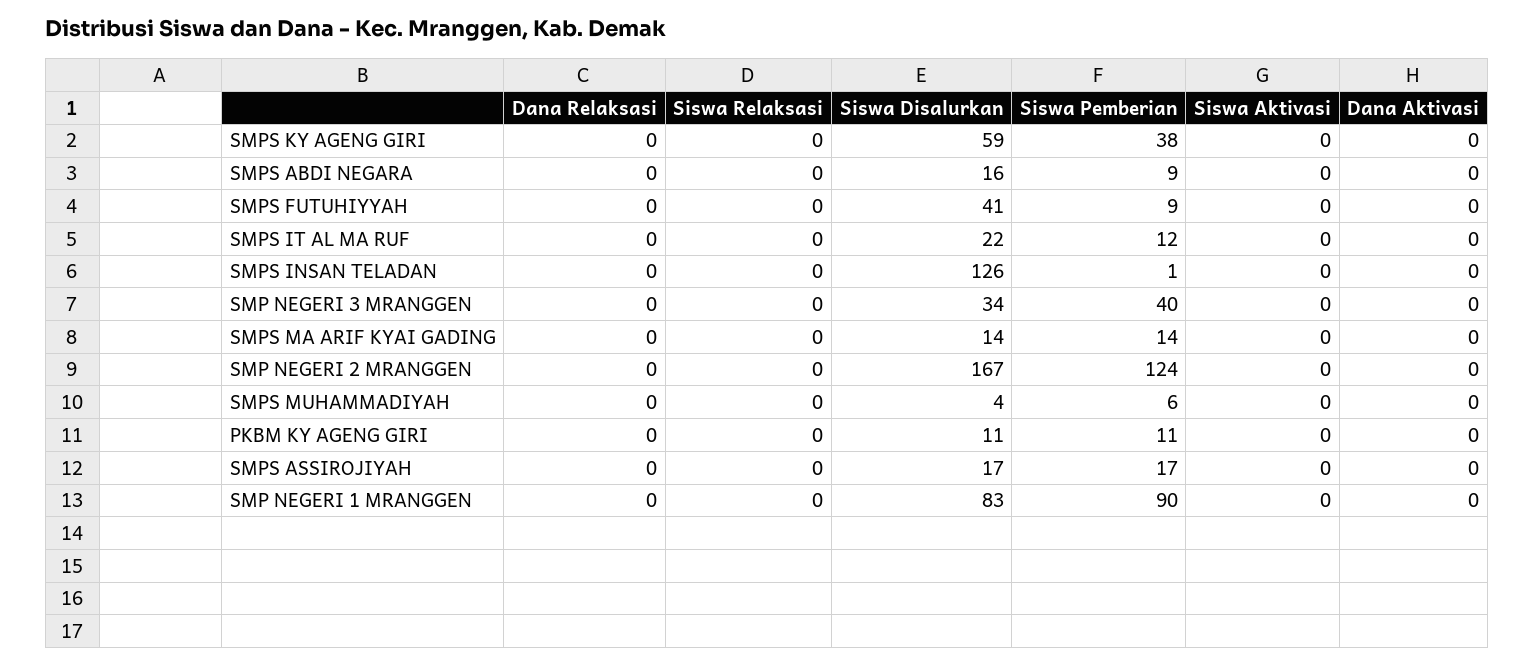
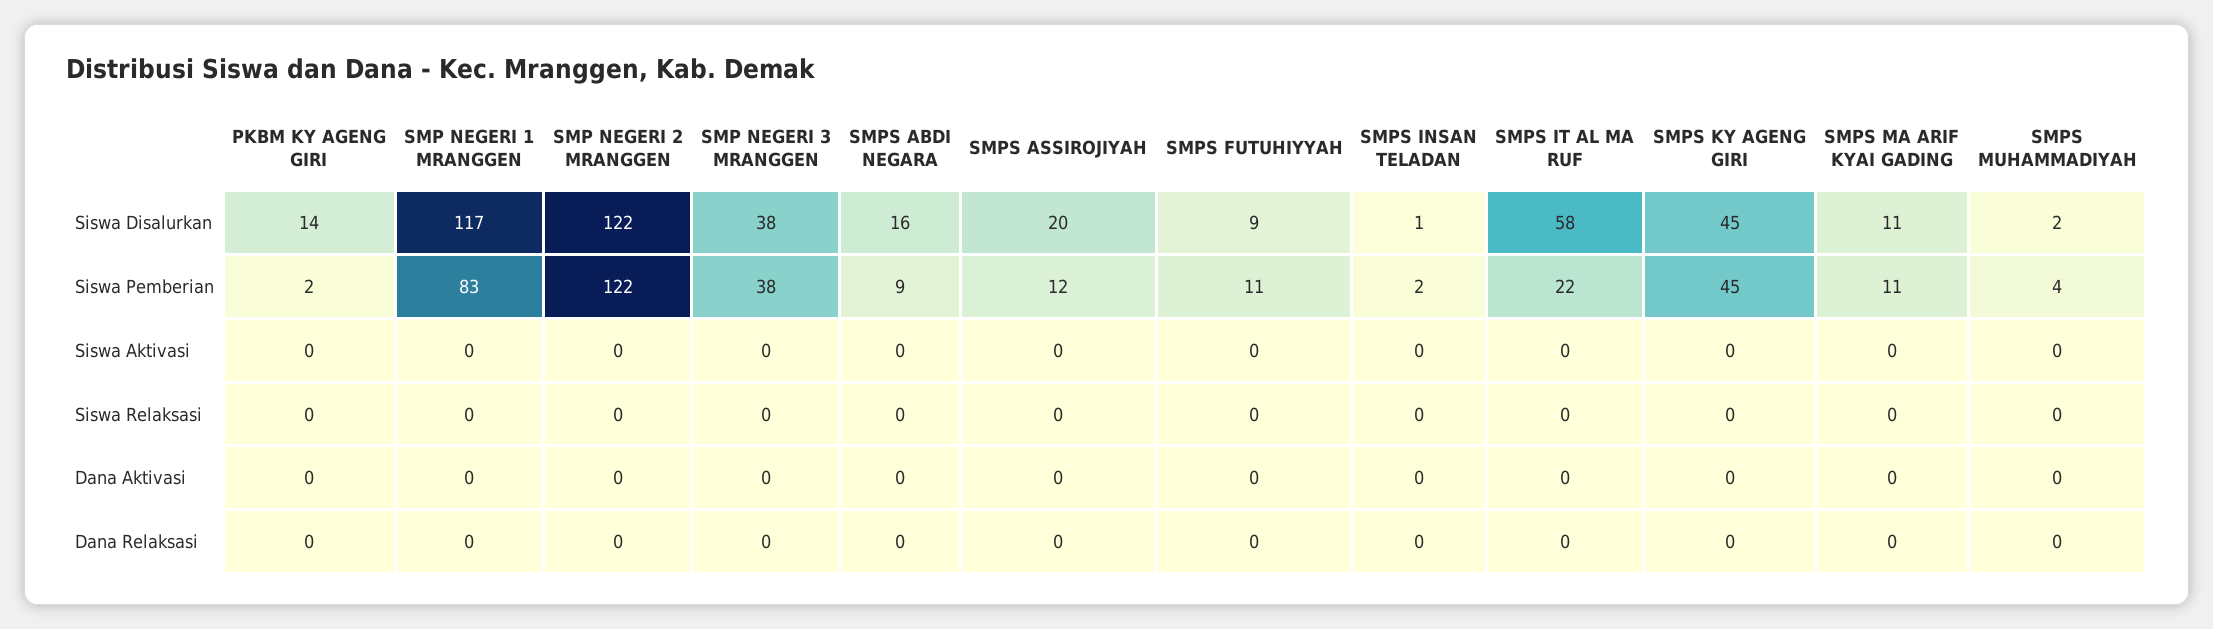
Siswa Disalurkan, SMPS KY AGENG GIRI: 59 -> 45
Siswa Pemberian, SMPS KY AGENG GIRI: 38 -> 45
Siswa Disalurkan, SMPS FUTUHIYYAH: 41 -> 9
Siswa Pemberian, SMPS FUTUHIYYAH: 9 -> 11
Siswa Disalurkan, SMPS IT AL MA RUF: 22 -> 58
Siswa Pemberian, SMPS IT AL MA RUF: 12 -> 22
Siswa Disalurkan, SMPS INSAN TELADAN: 126 -> 1
Siswa Pemberian, SMPS INSAN TELADAN: 1 -> 2
Siswa Disalurkan, SMP NEGERI 3 MRANGGEN: 34 -> 38
Siswa Pemberian, SMP NEGERI 3 MRANGGEN: 40 -> 38
Siswa Disalurkan, SMPS MA ARIF KYAI GADING: 14 -> 11
Siswa Pemberian, SMPS MA ARIF KYAI GADING: 14 -> 11
Siswa Disalurkan, SMP NEGERI 2 MRANGGEN: 167 -> 122
Siswa Pemberian, SMP NEGERI 2 MRANGGEN: 124 -> 122
Siswa Disalurkan, SMPS MUHAMMADIYAH: 4 -> 2
Siswa Pemberian, SMPS MUHAMMADIYAH: 6 -> 4
Siswa Disalurkan, PKBM KY AGENG GIRI: 11 -> 14
Siswa Pemberian, PKBM KY AGENG GIRI: 11 -> 2
Siswa Disalurkan, SMPS ASSIROJIYAH: 17 -> 20
Siswa Pemberian, SMPS ASSIROJIYAH: 17 -> 12
Siswa Disalurkan, SMP NEGERI 1 MRANGGEN: 83 -> 117
Siswa Pemberian, SMP NEGERI 1 MRANGGEN: 90 -> 83

